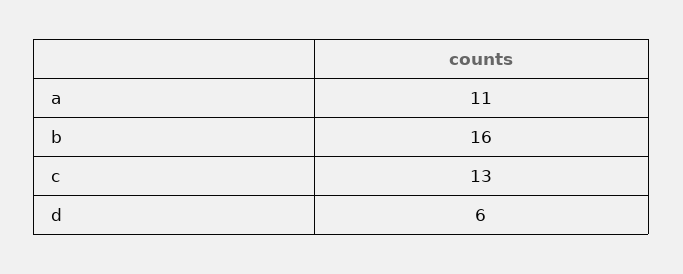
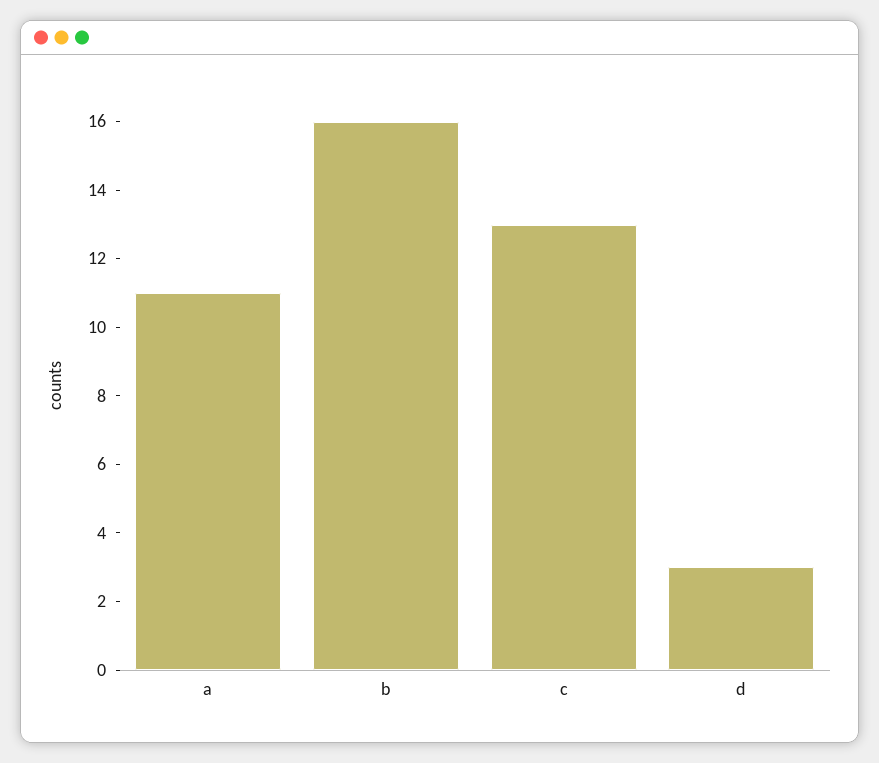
d: 6 -> 3

